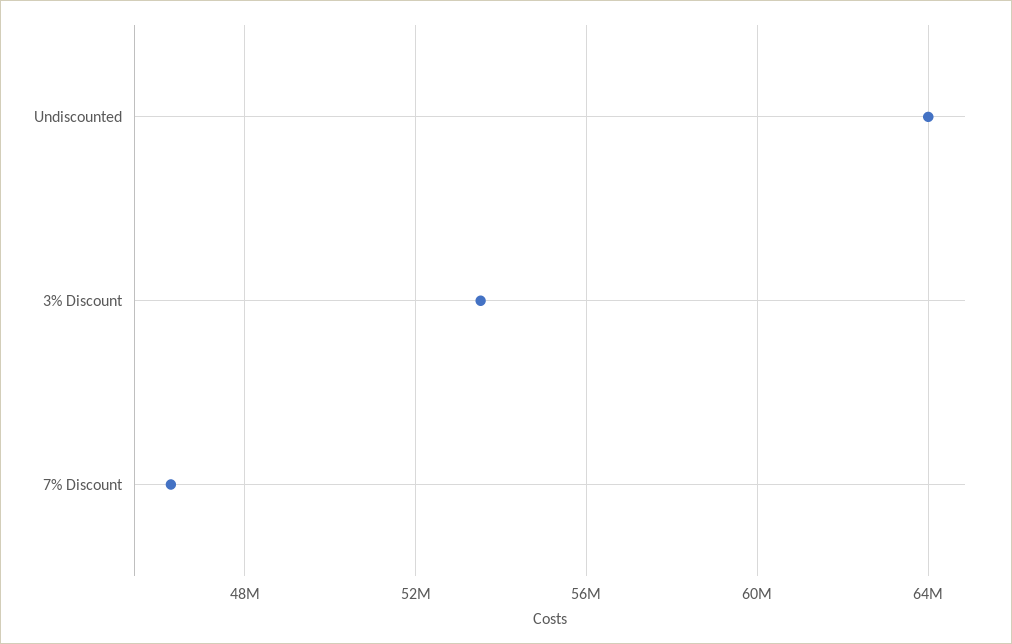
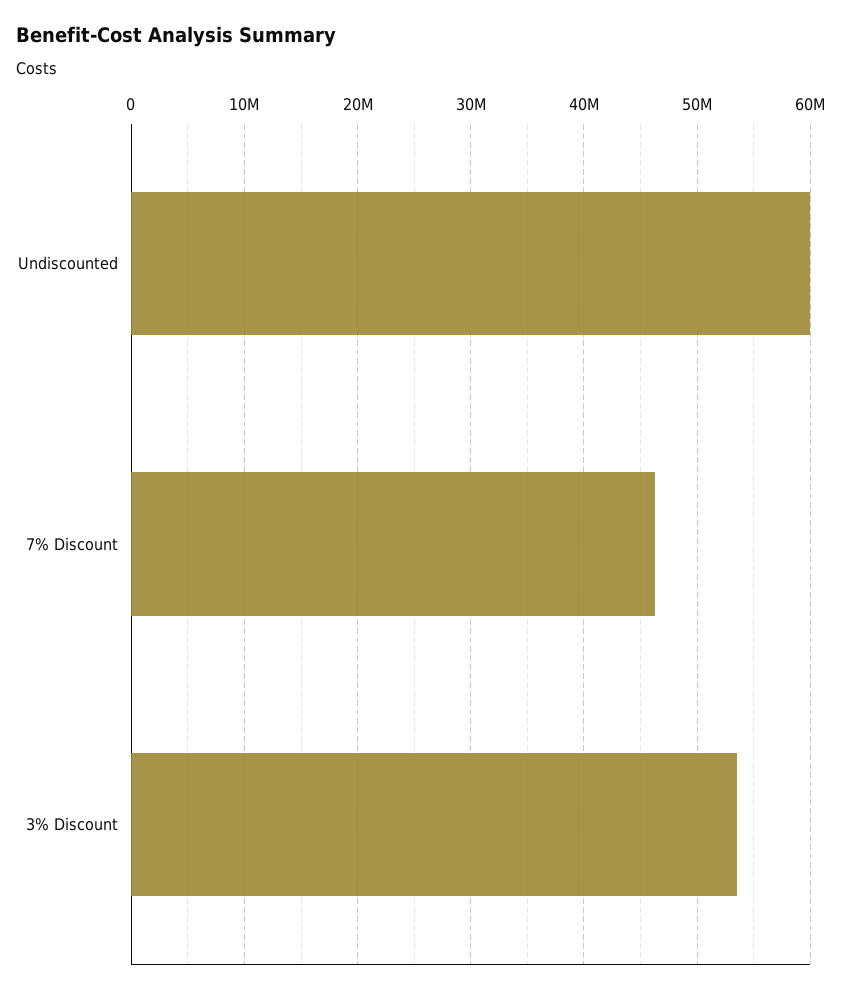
Undiscounted: 64000000 -> 60000000

